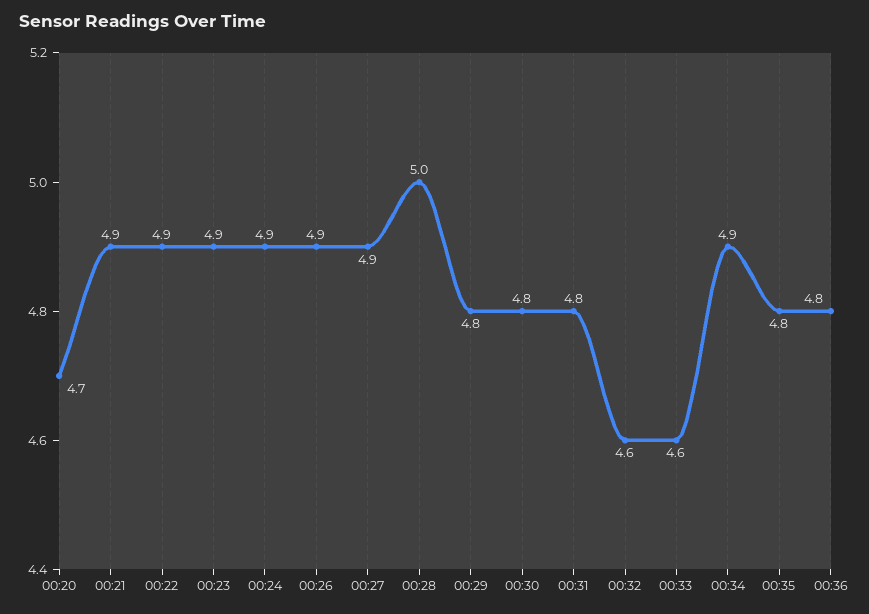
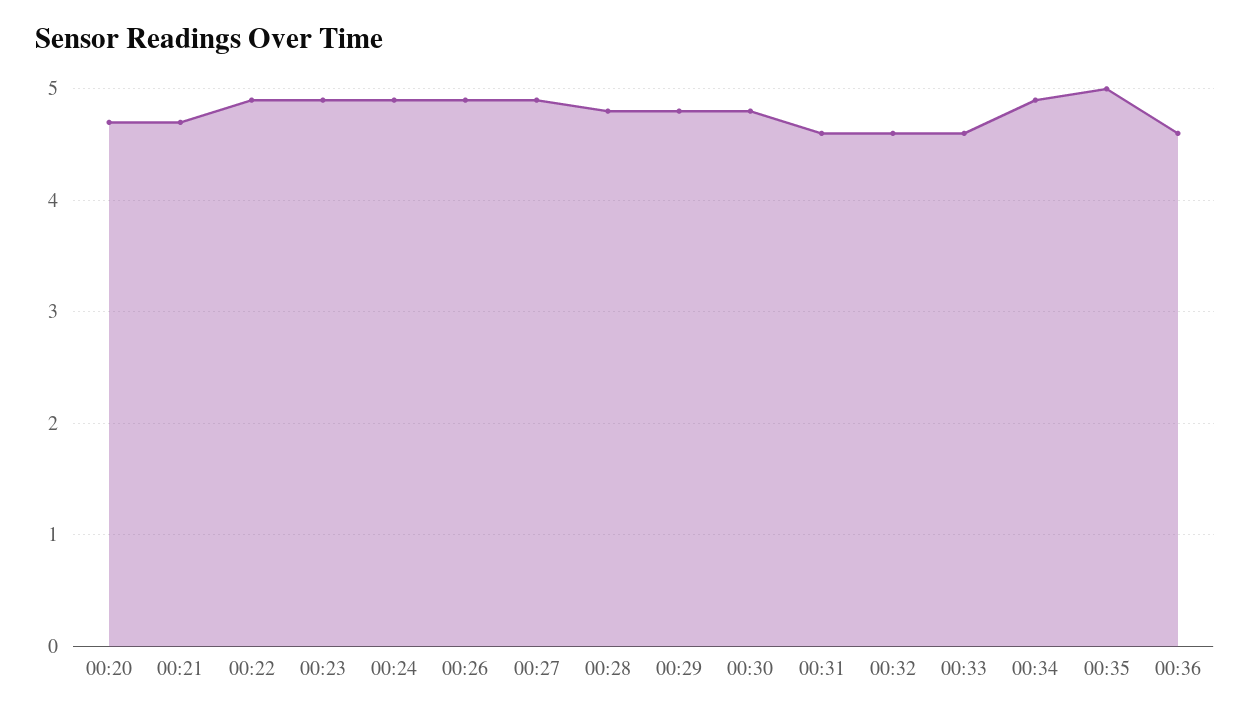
00:21: 4.9 -> 4.7
00:28: 5 -> 4.8
00:31: 4.8 -> 4.6
00:35: 4.8 -> 5
00:36: 4.8 -> 4.6

